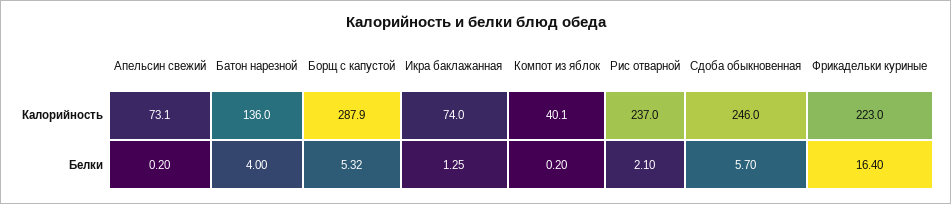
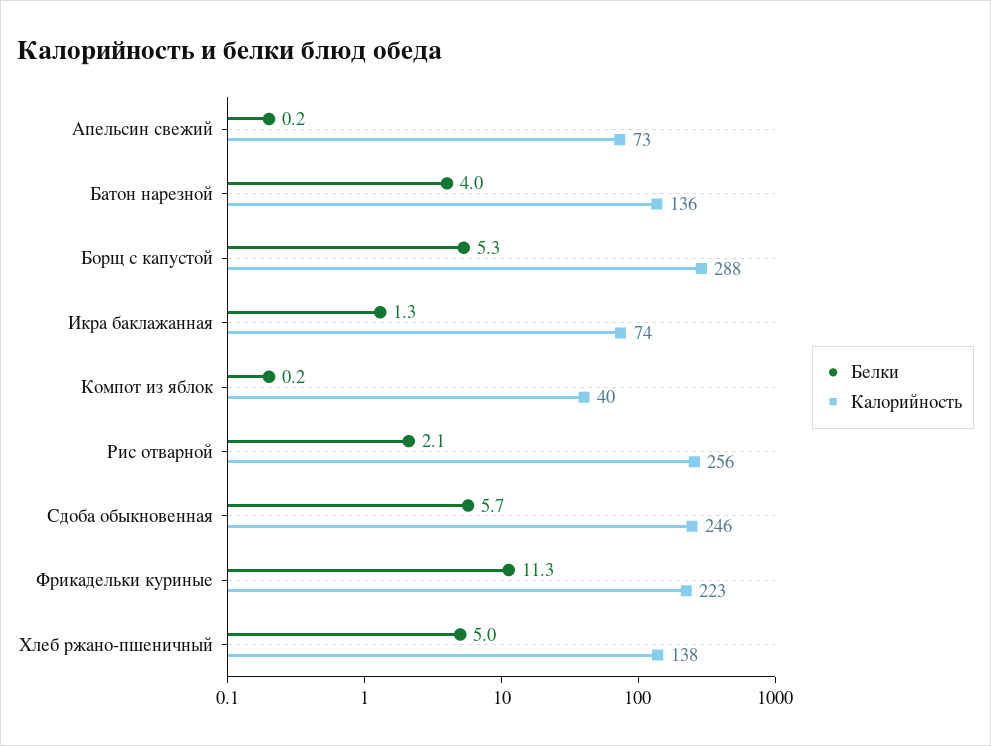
Калорийность, Рис отварной: 237 -> 256
Белки, Фрикадельки куриные: 16.4 -> 11.3
Белки, Хлеб ржано-пшеничный: none -> 5
Калорийность, Хлеб ржано-пшеничный: none -> 138

